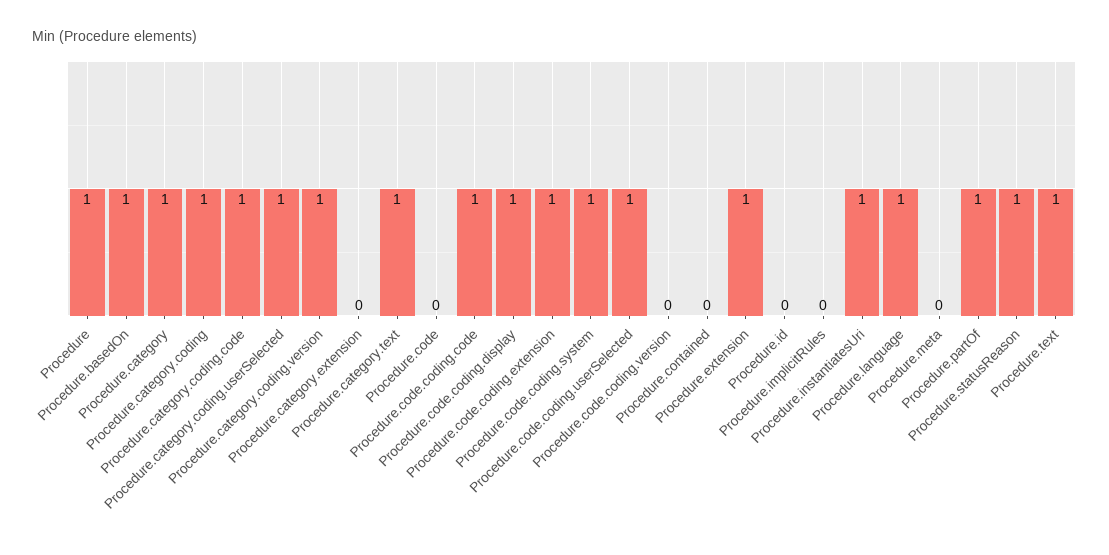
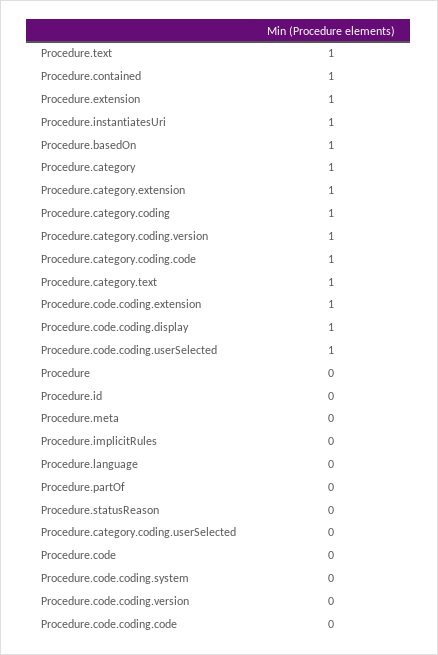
Procedure: 1 -> 0
Procedure.category.coding.userSelected: 1 -> 0
Procedure.category.extension: 0 -> 1
Procedure.code.coding.code: 1 -> 0
Procedure.code.coding.system: 1 -> 0
Procedure.contained: 0 -> 1
Procedure.language: 1 -> 0
Procedure.partOf: 1 -> 0
Procedure.statusReason: 1 -> 0

